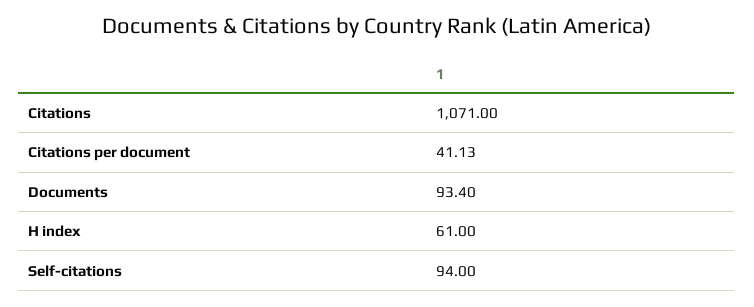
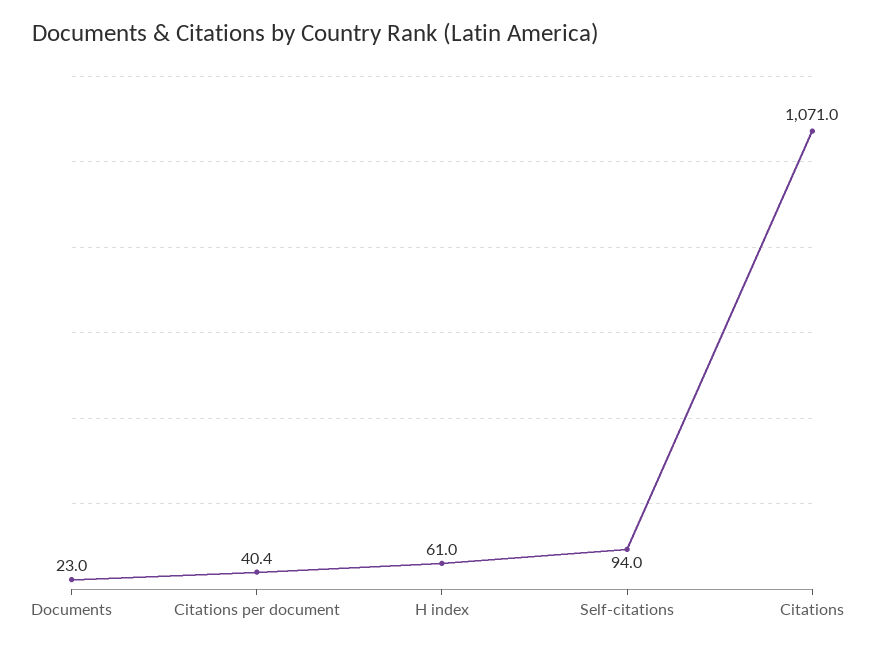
Citations per document: 41.13 -> 40.4
Documents: 93.4 -> 23

